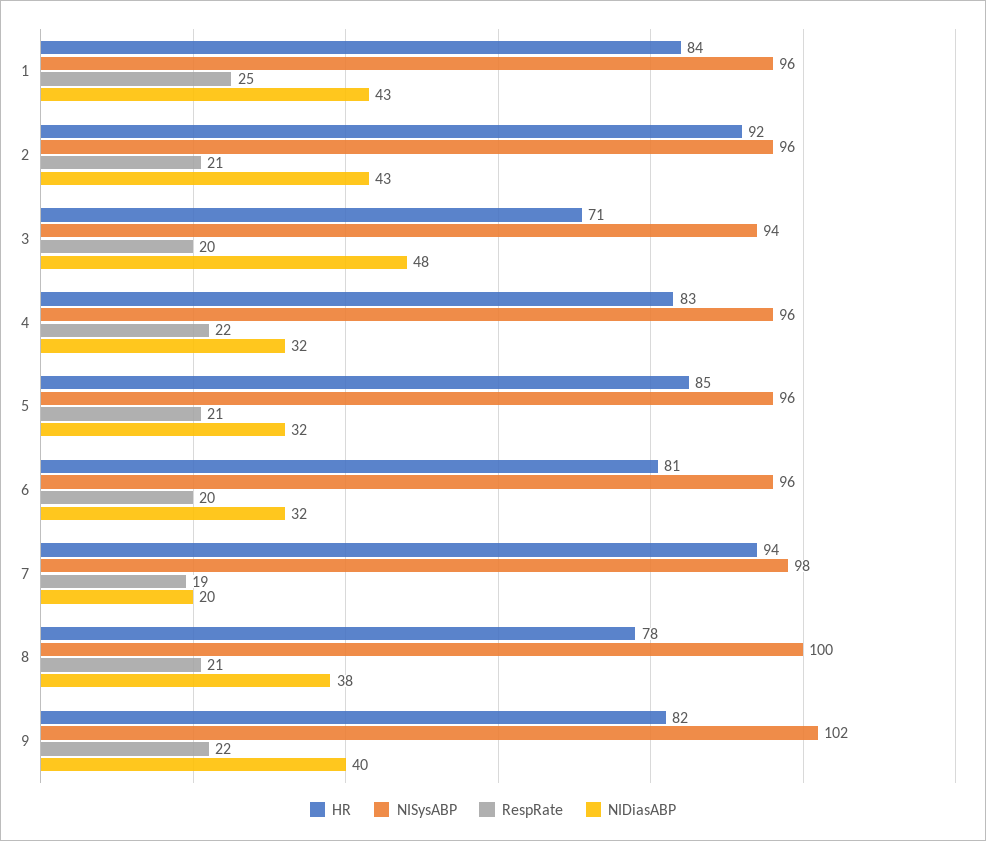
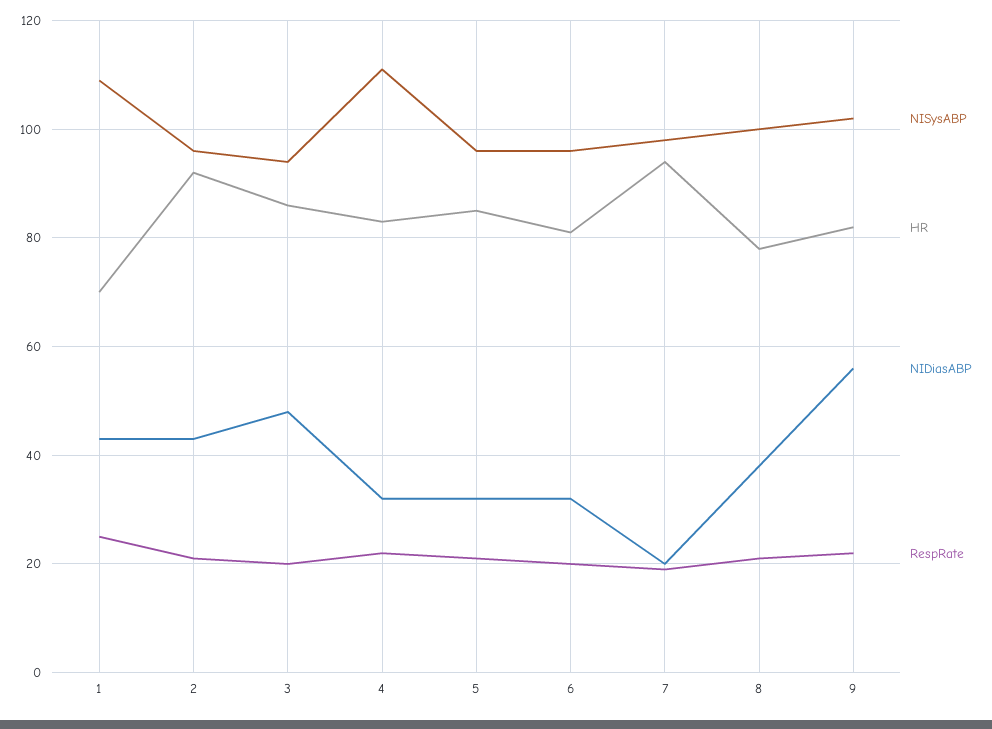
HR, 1: 84 -> 70
NISysABP, 1: 96 -> 110
HR, 3: 71 -> 85
NISysABP, 4: 96 -> 110
NIDiasABP, 9: 40 -> 55

